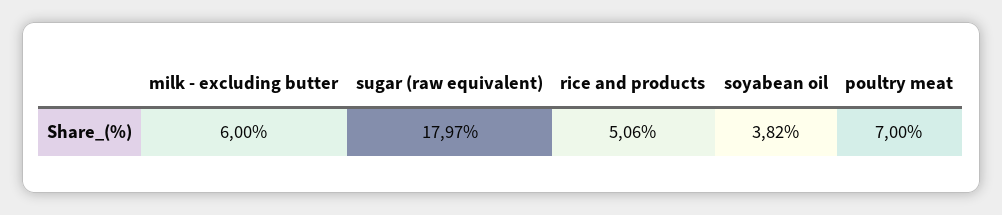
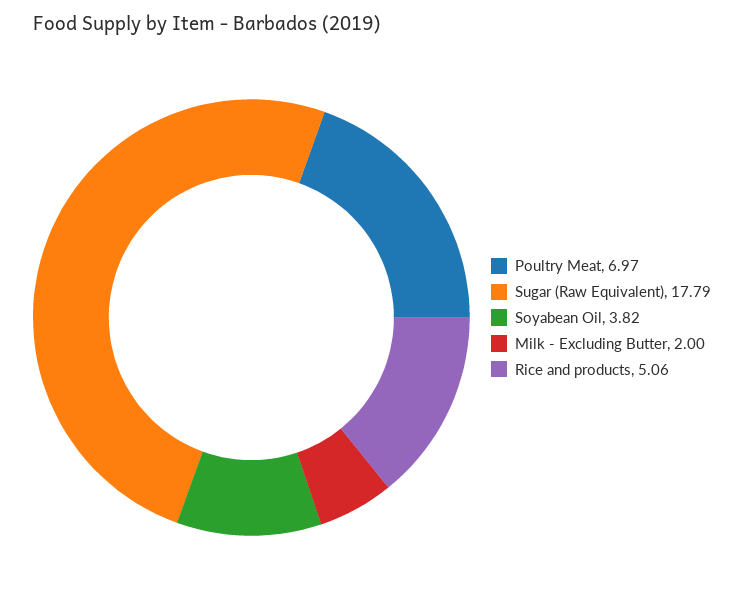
milk - excluding butter: 6 -> 2
sugar (raw equivalent): 17.97 -> 17.79
poultry meat: 7 -> 6.97

